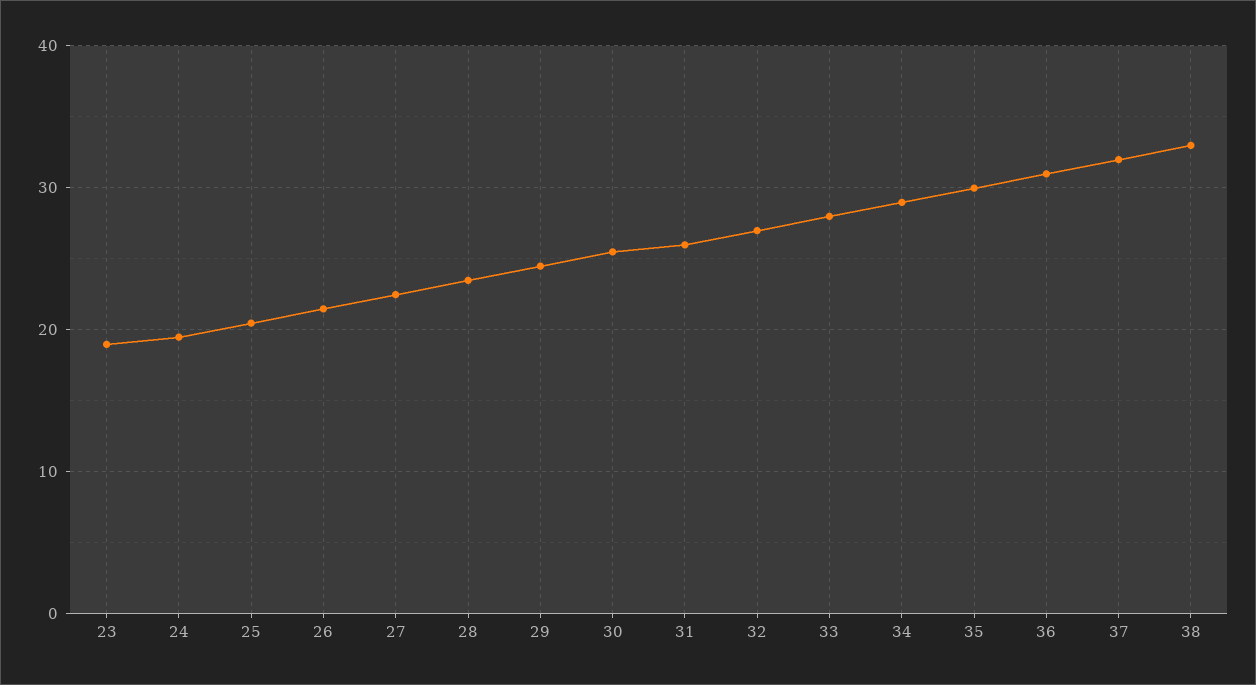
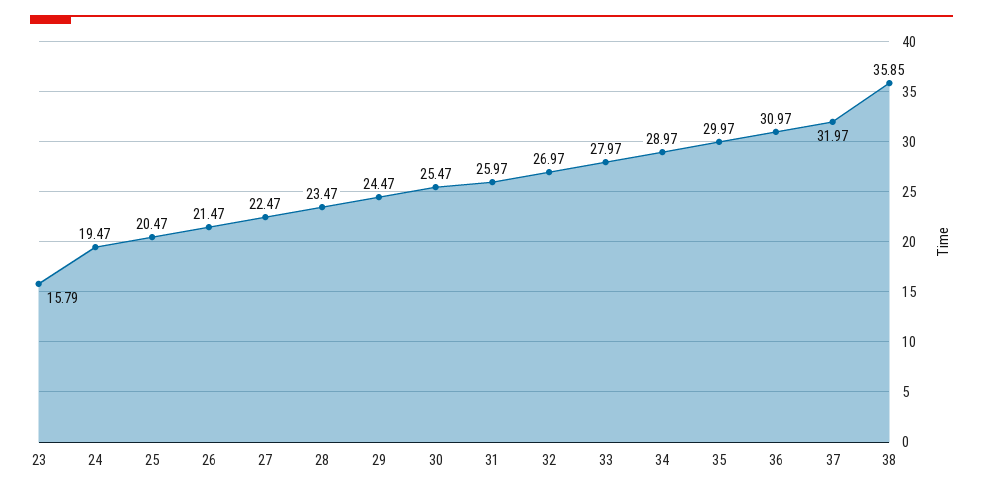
23: 19 -> 15.79
38: 33 -> 35.85

